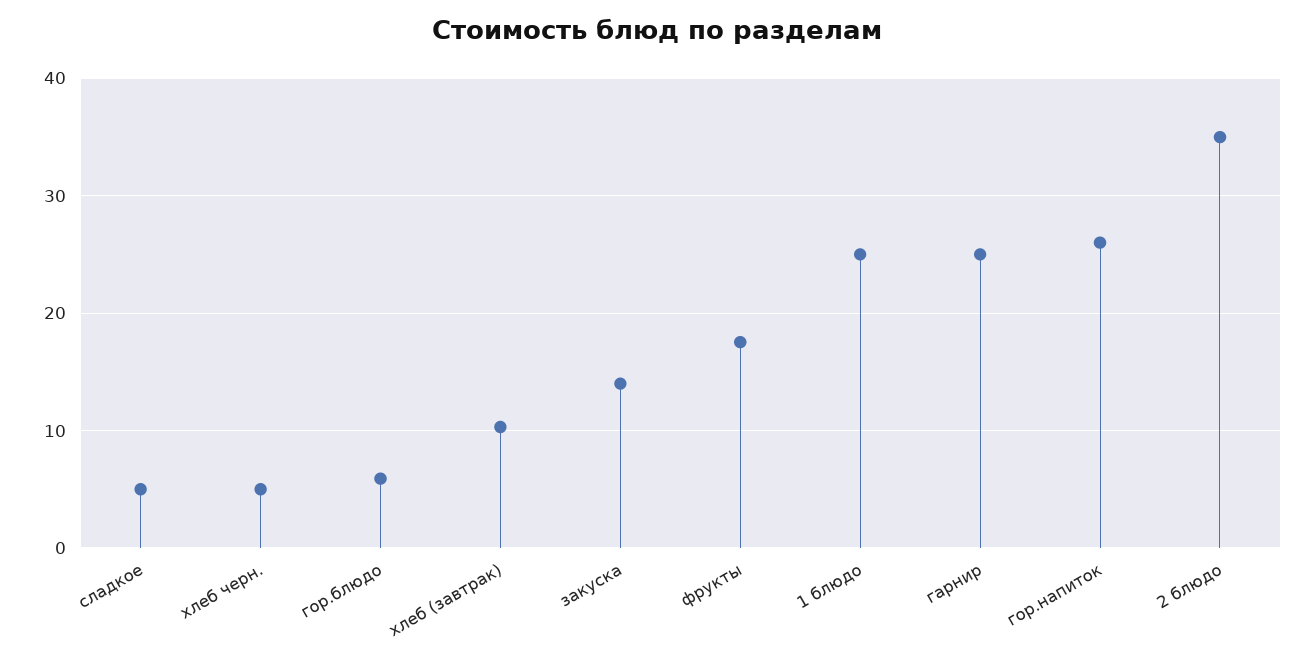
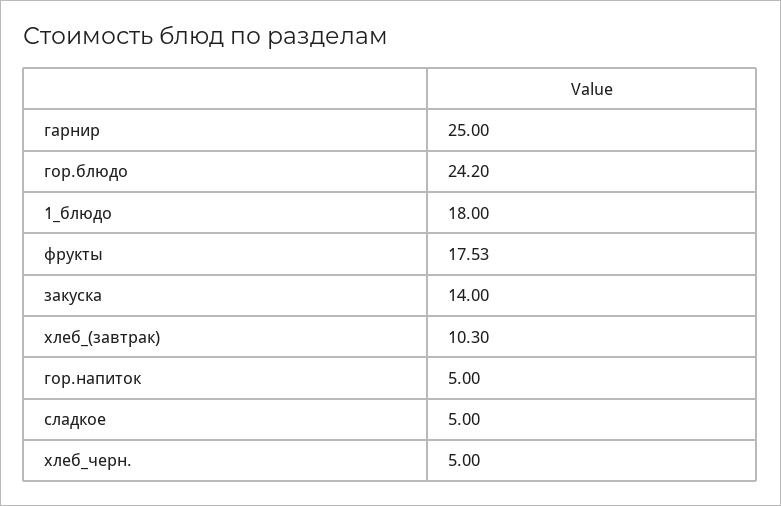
гор.блюдо: 6 -> 24.2
1 блюдо: 25 -> 18
гор.напиток: 26 -> 5
2 блюдо: 35 -> none

